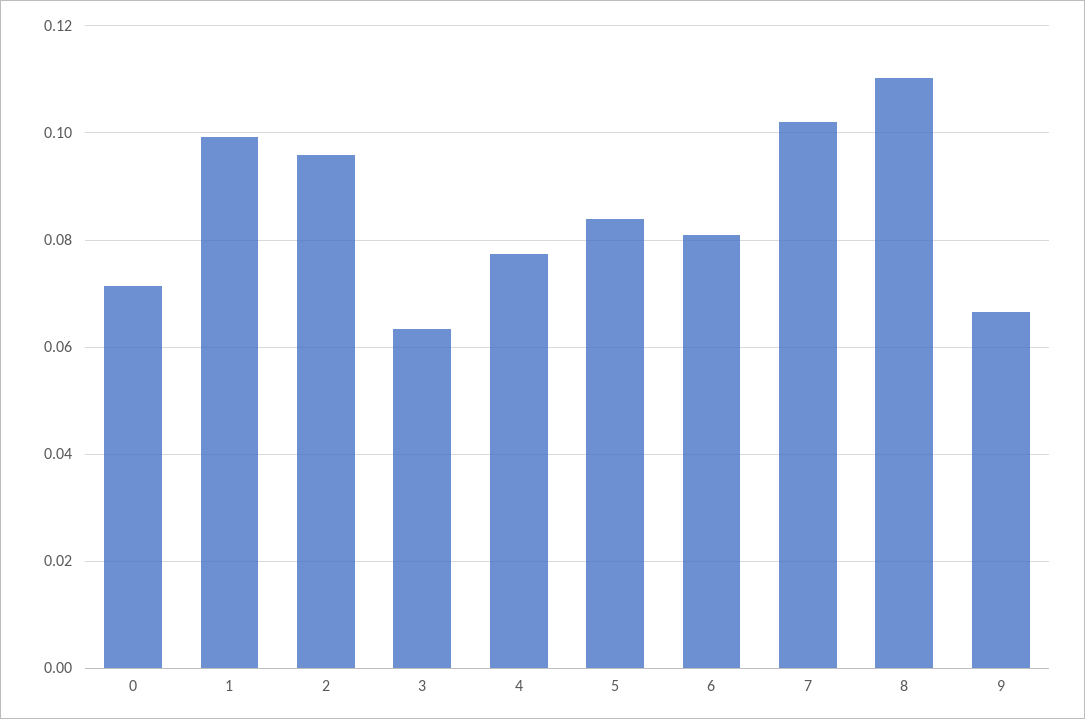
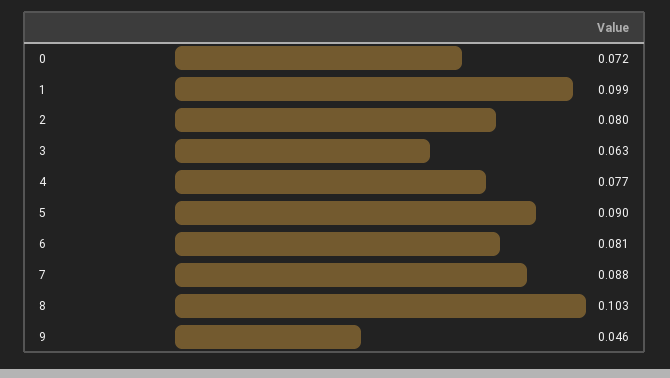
2: 0.096 -> 0.08
5: 0.084 -> 0.09
7: 0.102 -> 0.088
8: 0.11 -> 0.103
9: 0.066 -> 0.046

